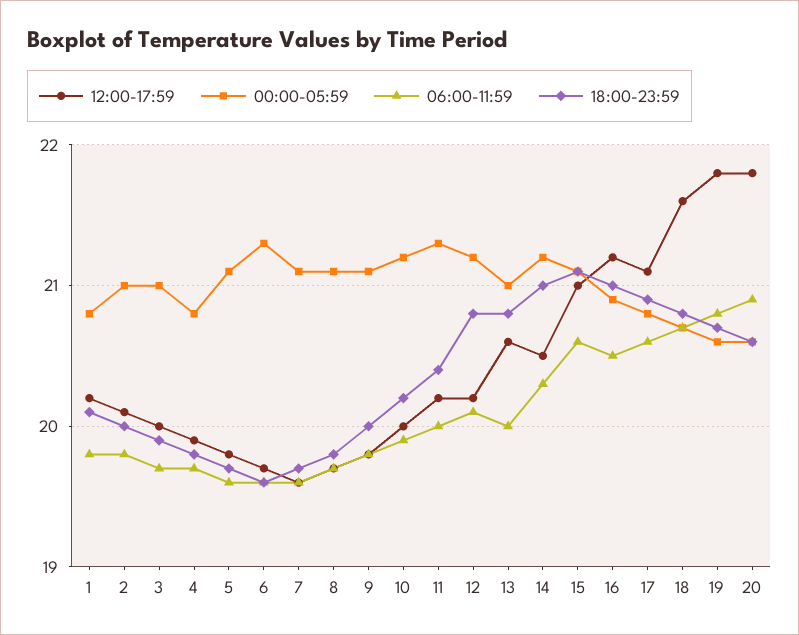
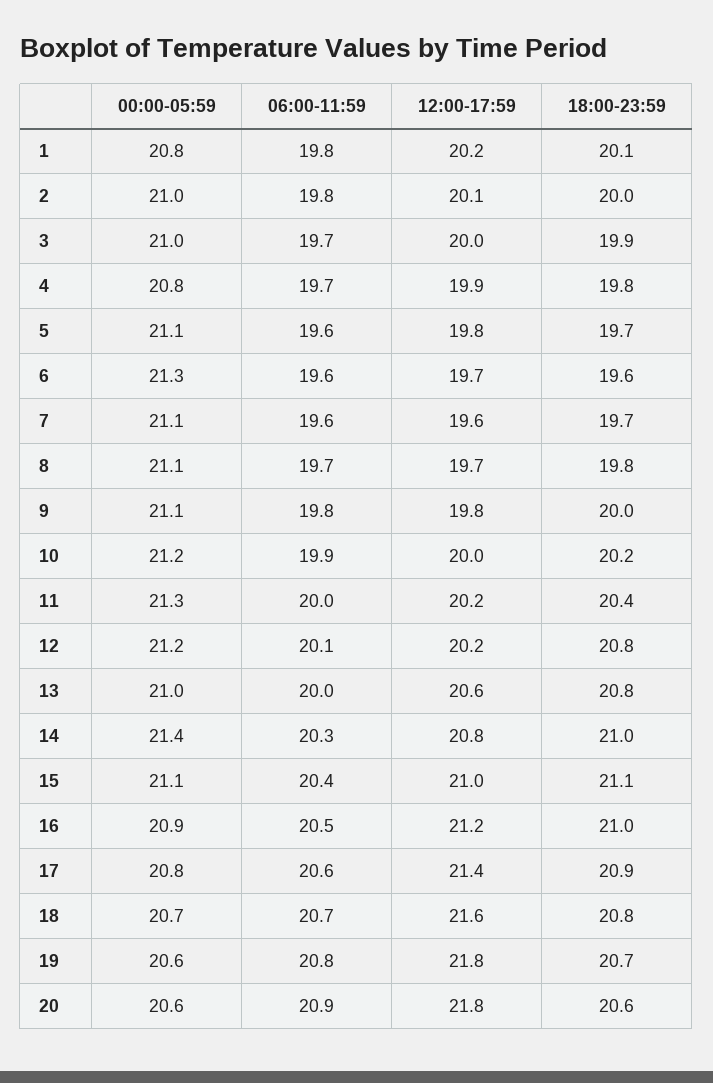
12:00-17:59, 14: 20.5 -> 20.8
00:00-05:59, 14: 21.2 -> 21.4
06:00-11:59, 15: 20.6 -> 20.4
12:00-17:59, 17: 21.1 -> 21.4

